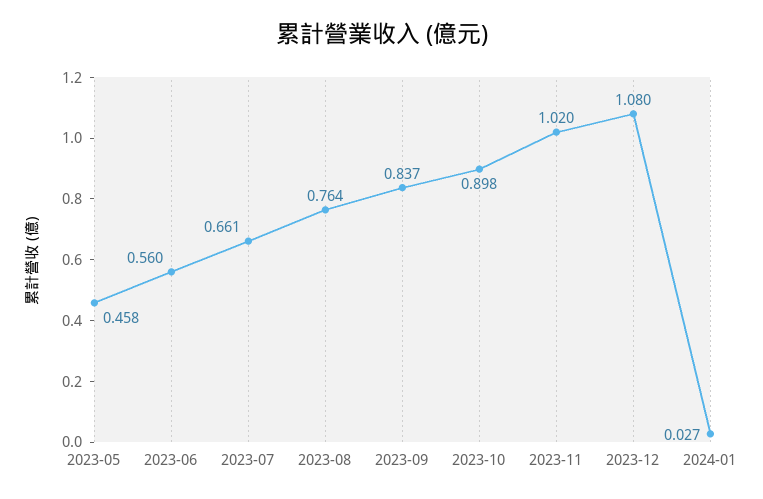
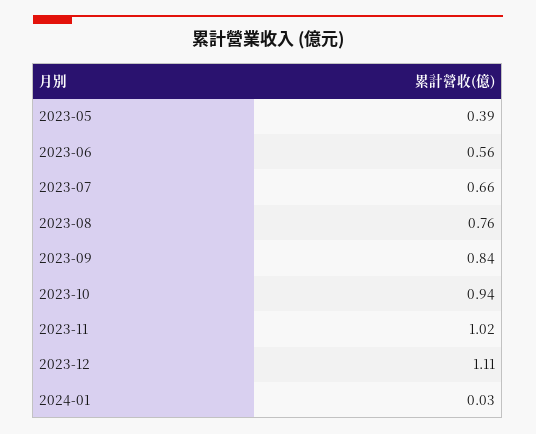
2023-05: 0.458 -> 0.39
2023-10: 0.898 -> 0.94
2023-12: 1.08 -> 1.11

